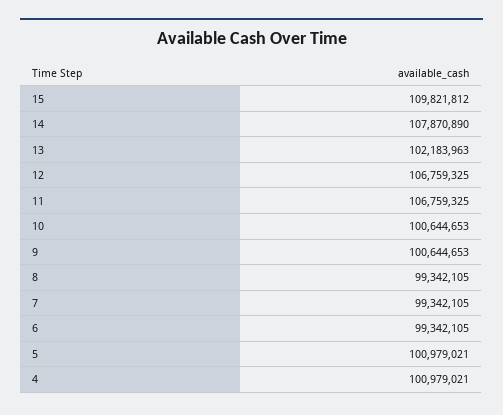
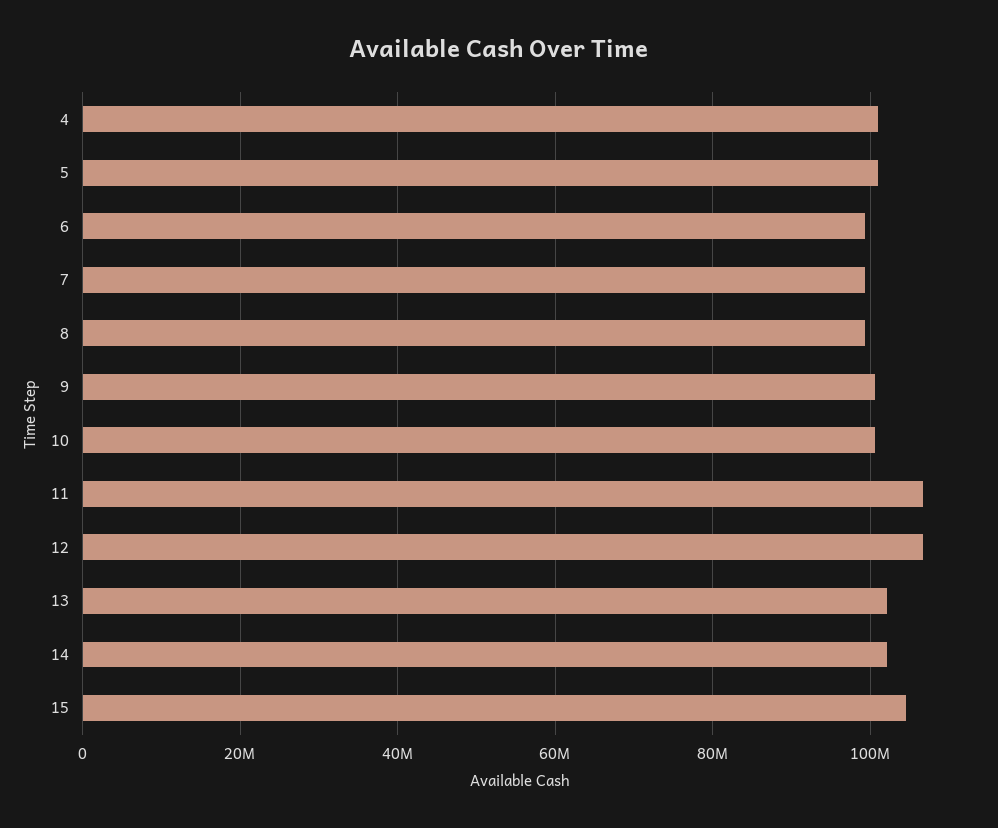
15: 109821812 -> 104000000
14: 107870890 -> 102000000

